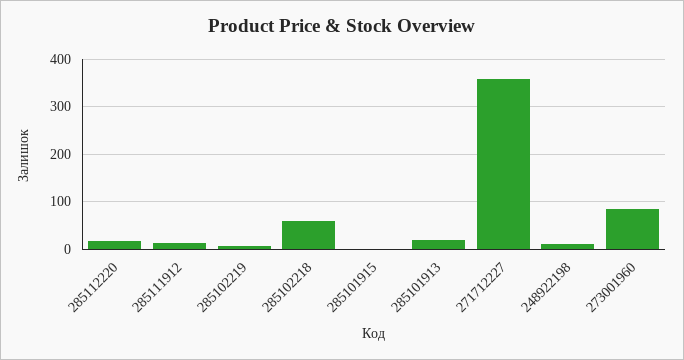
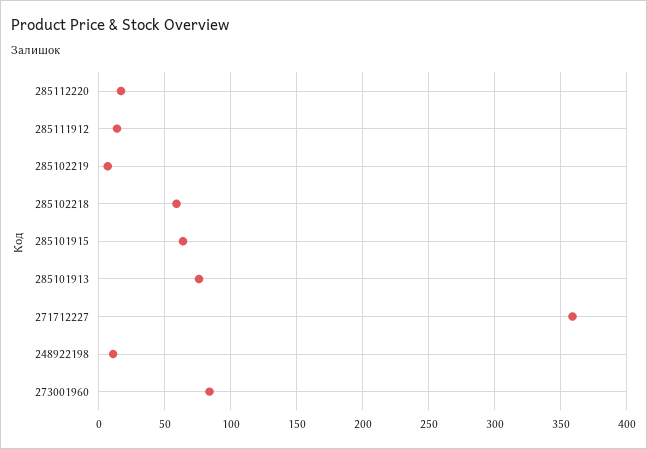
285101915: 0 -> 65
285101913: 20 -> 75

